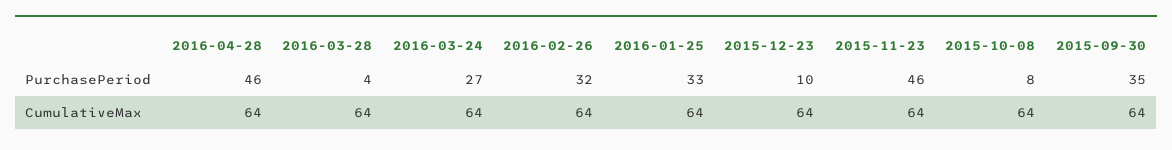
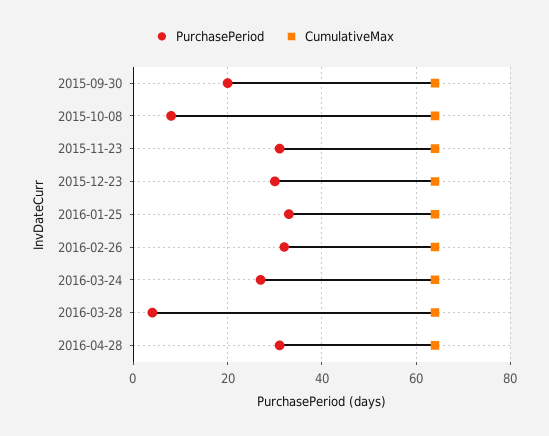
PurchasePeriod, 2016-04-28: 46 -> 30
PurchasePeriod, 2015-12-23: 10 -> 30
PurchasePeriod, 2015-11-23: 46 -> 30
PurchasePeriod, 2015-09-30: 35 -> 20

